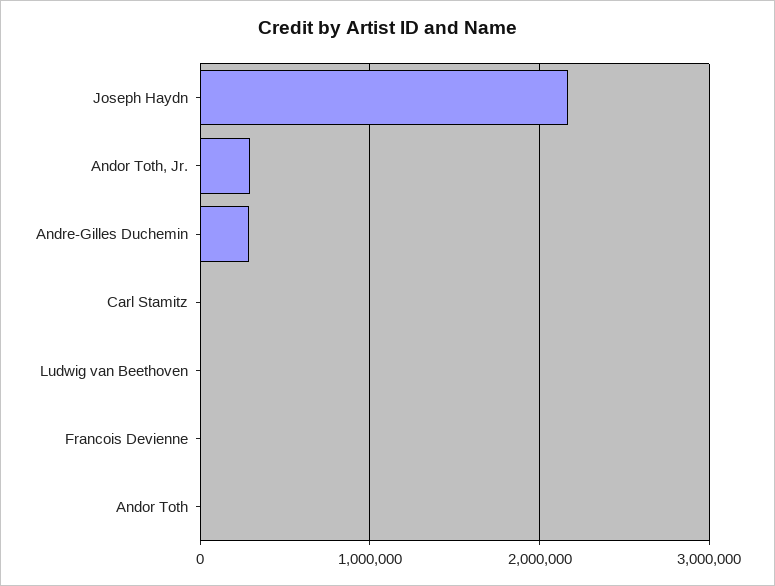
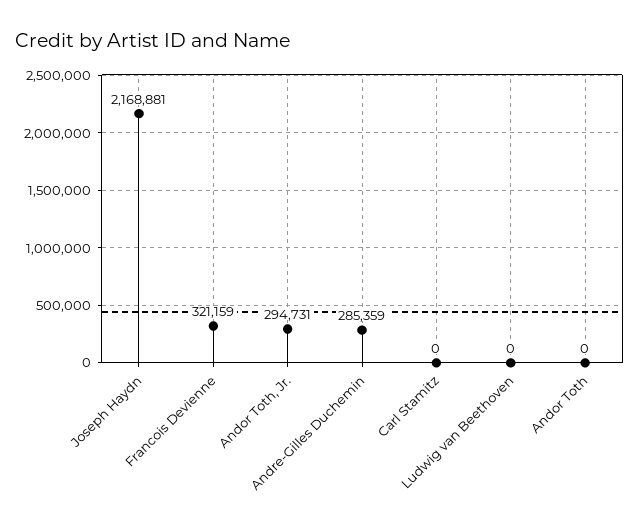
Francois Devienne: 0 -> 321159

